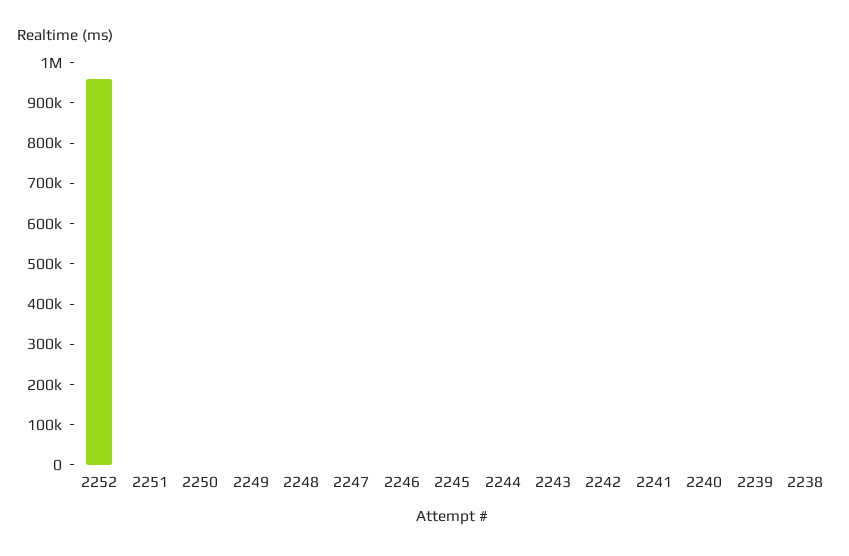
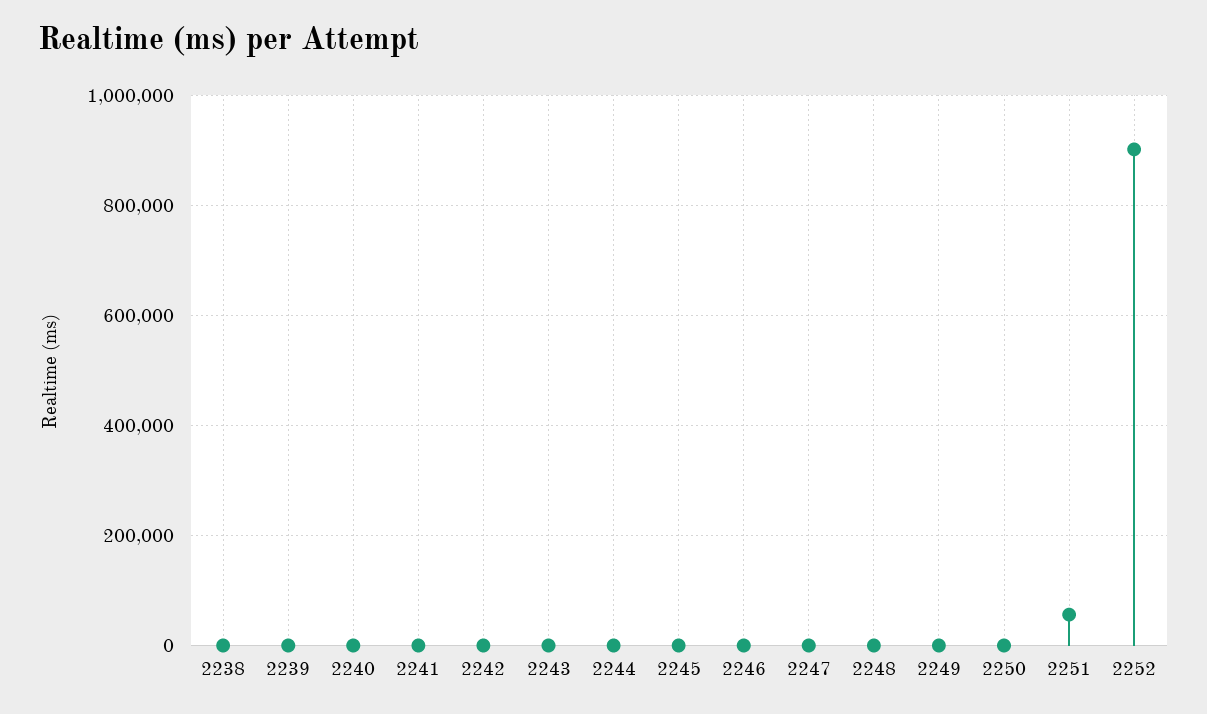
2252: 960000 -> 900000
2251: 0 -> 60000

